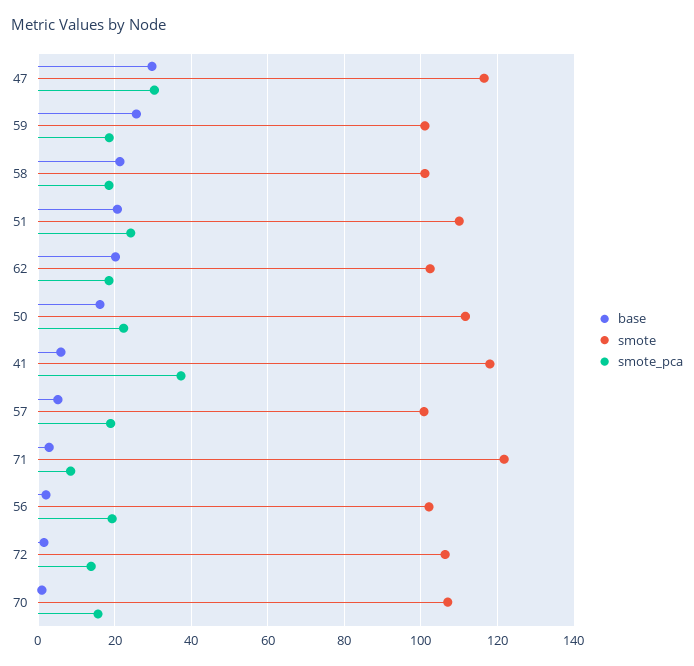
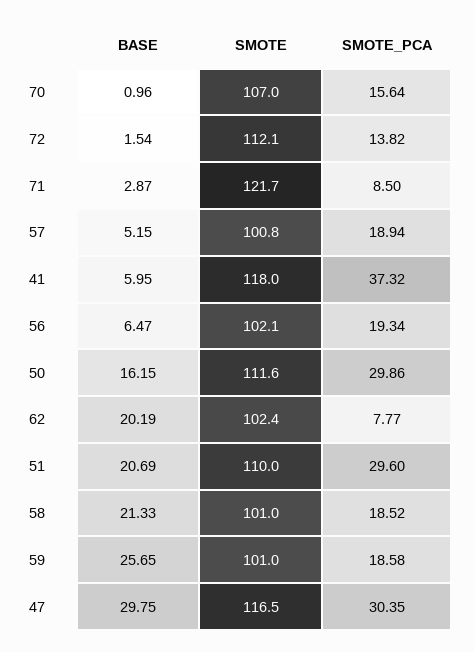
smote_pca, 51: 24 -> 29.6
smote_pca, 62: 18 -> 7.77
smote_pca, 50: 22 -> 29.86
base, 56: 2 -> 6.47
smote, 72: 106 -> 112.1

